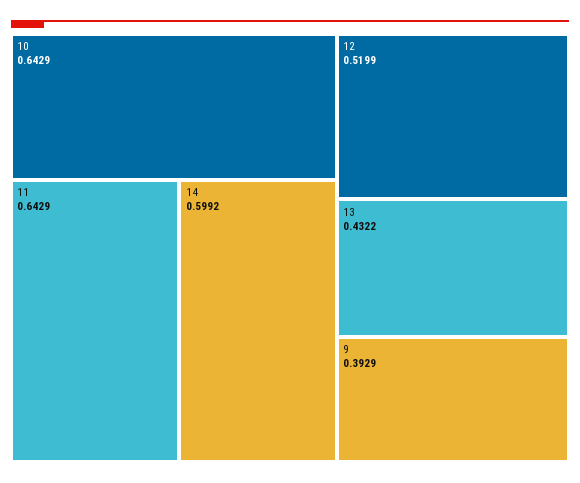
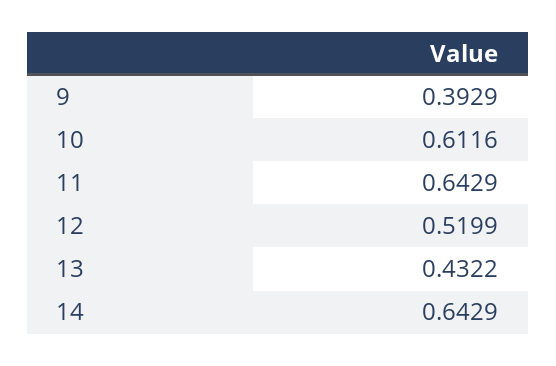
10: 0.6429 -> 0.6116
14: 0.5992 -> 0.6429

